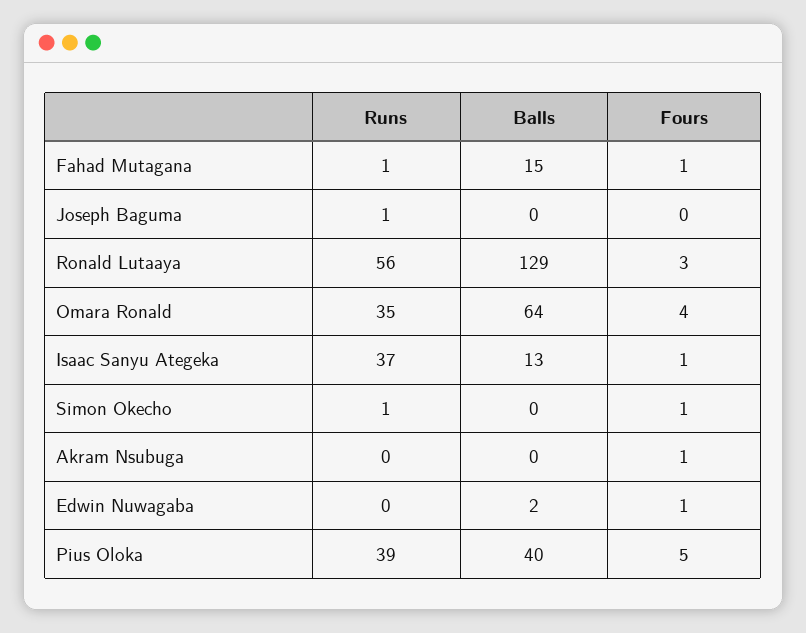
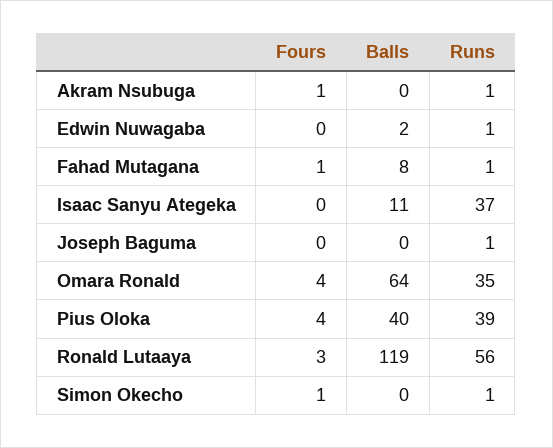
Balls, Fahad Mutagana: 15 -> 8
Balls, Ronald Lutaaya: 129 -> 119
Balls, Isaac Sanyu Ategeka: 13 -> 11
Fours, Isaac Sanyu Ategeka: 1 -> 0
Runs, Akram Nsubuga: 0 -> 1
Runs, Edwin Nuwagaba: 0 -> 1
Fours, Edwin Nuwagaba: 1 -> 0
Fours, Pius Oloka: 5 -> 4

